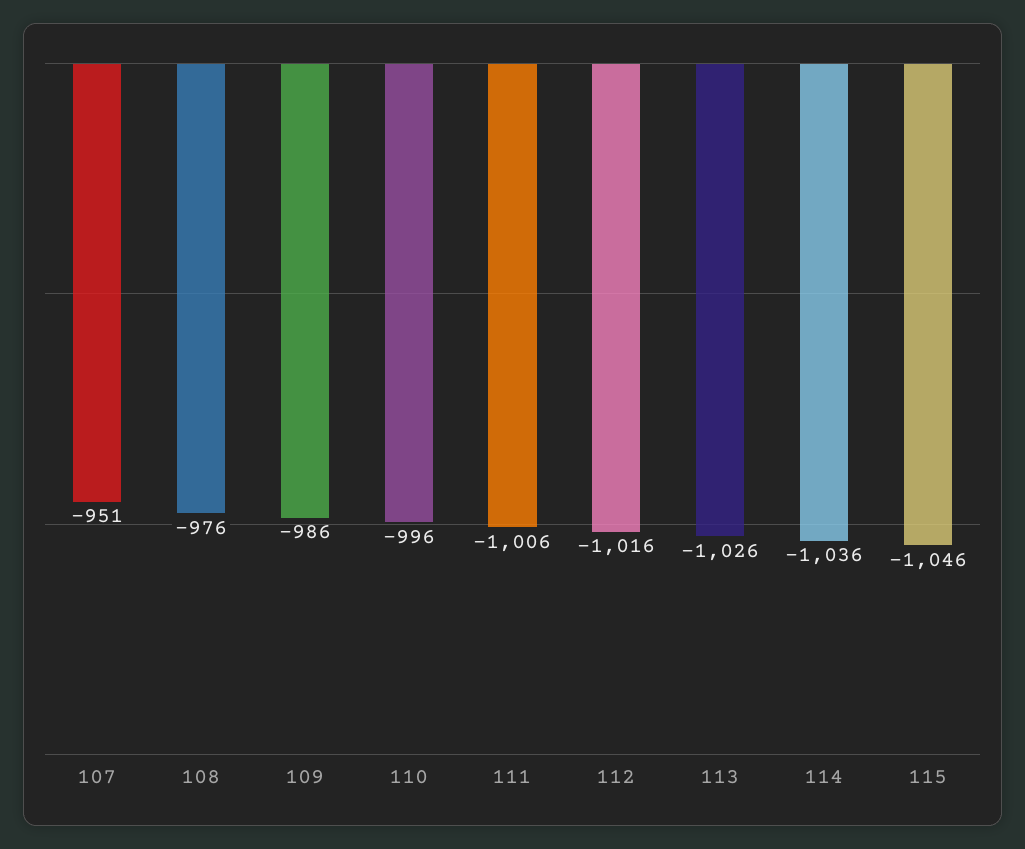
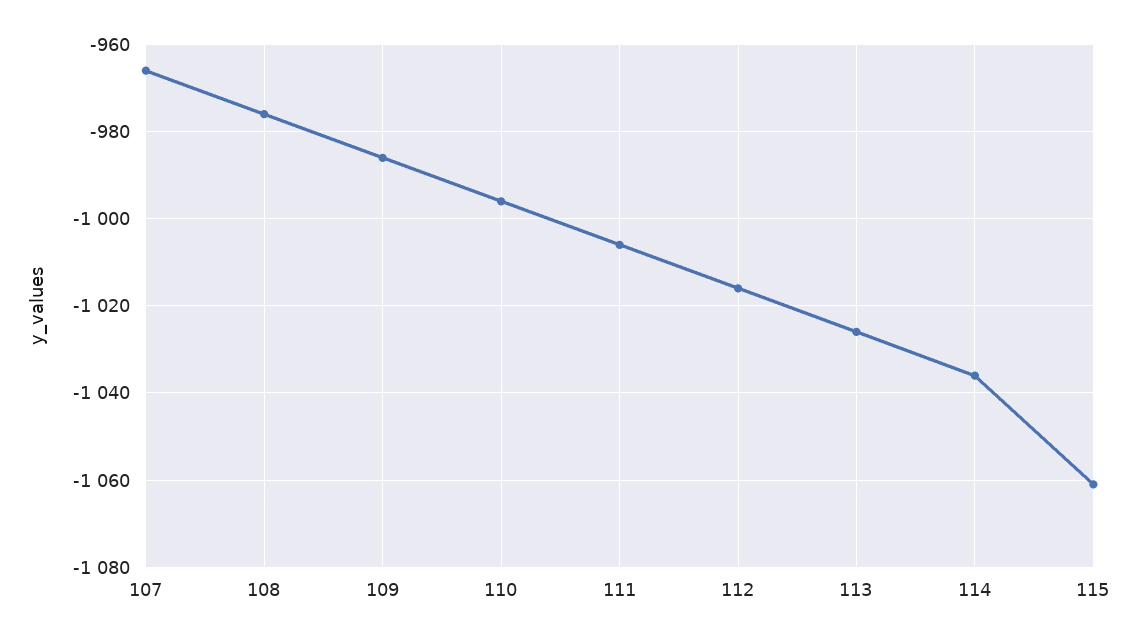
107: -951 -> -965
115: -1046 -> -1060

